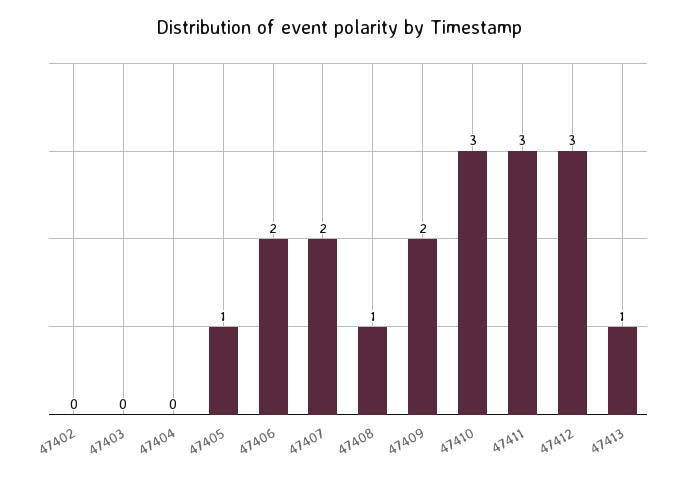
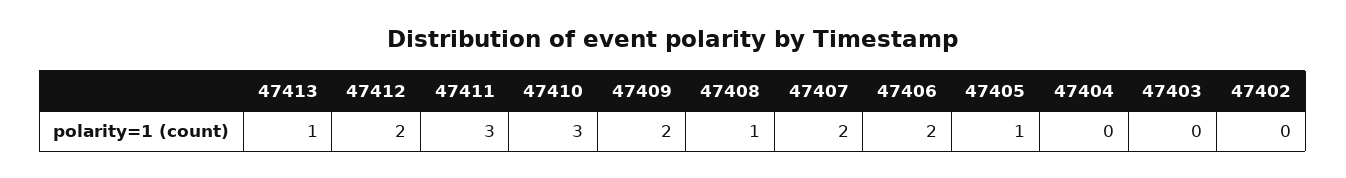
47412: 3 -> 2

